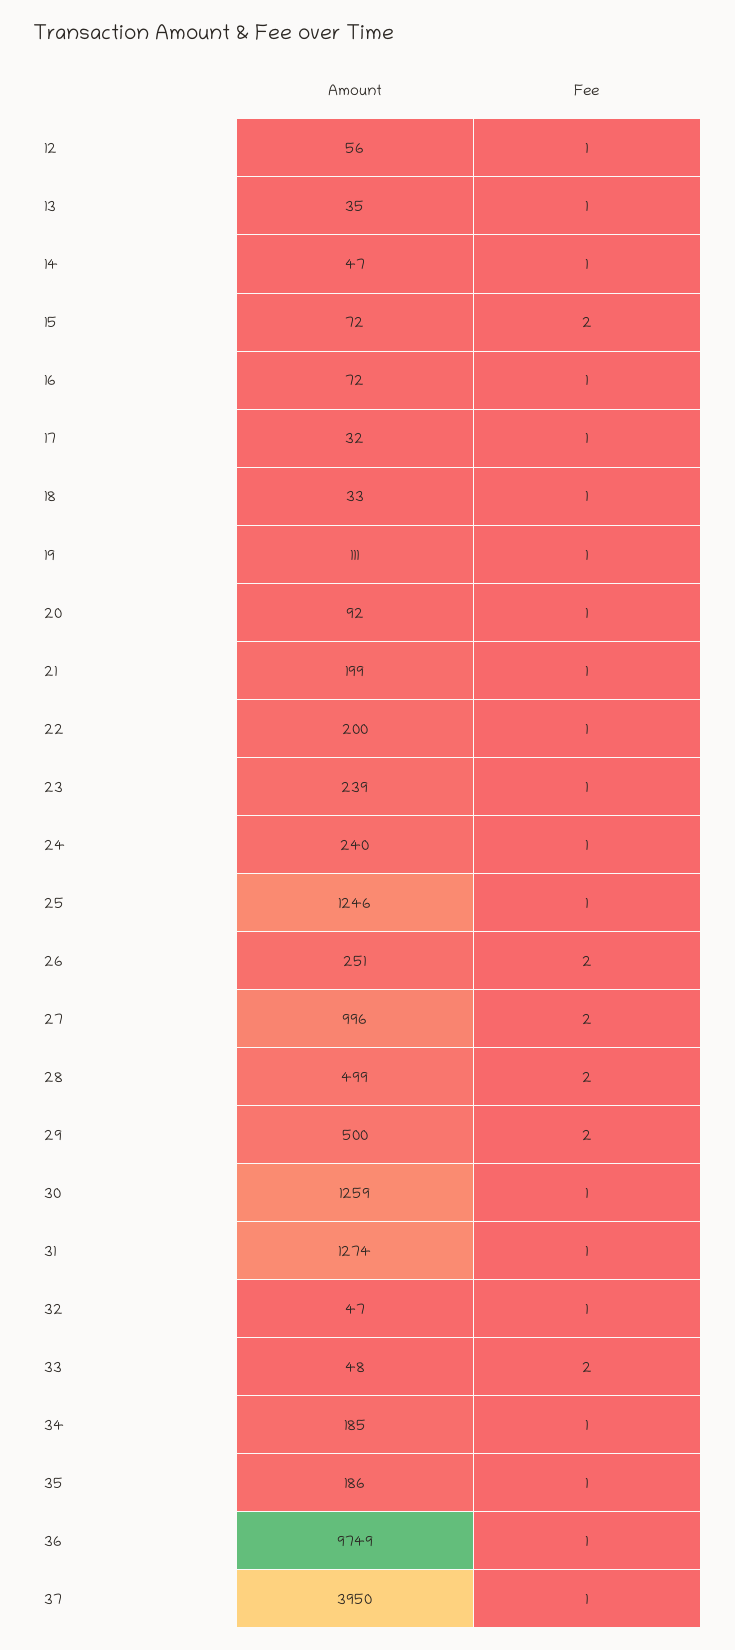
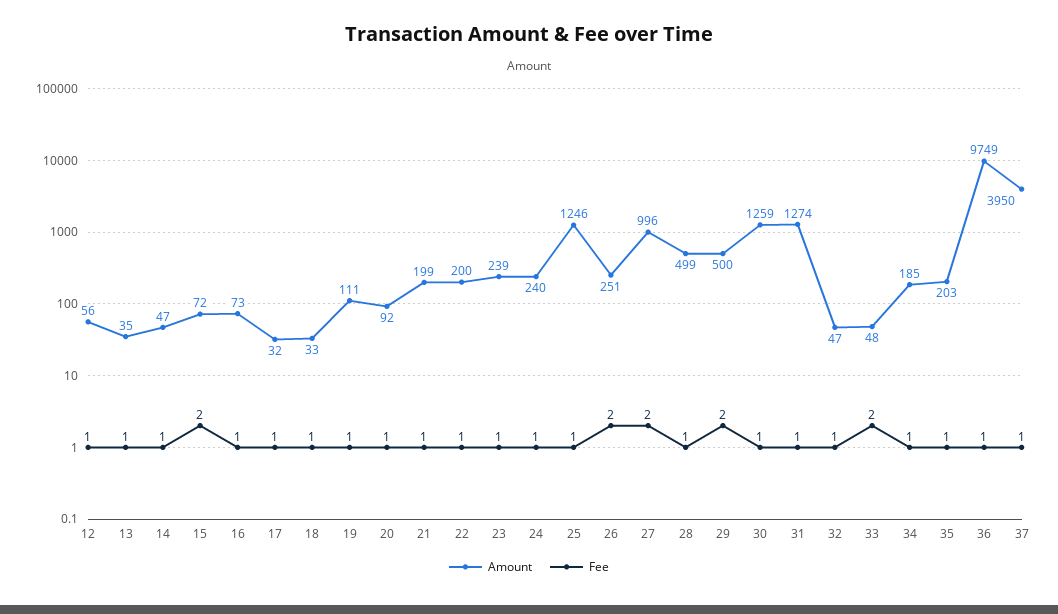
Amount, 16: 72 -> 73
Fee, 28: 2 -> 1
Amount, 35: 186 -> 203

